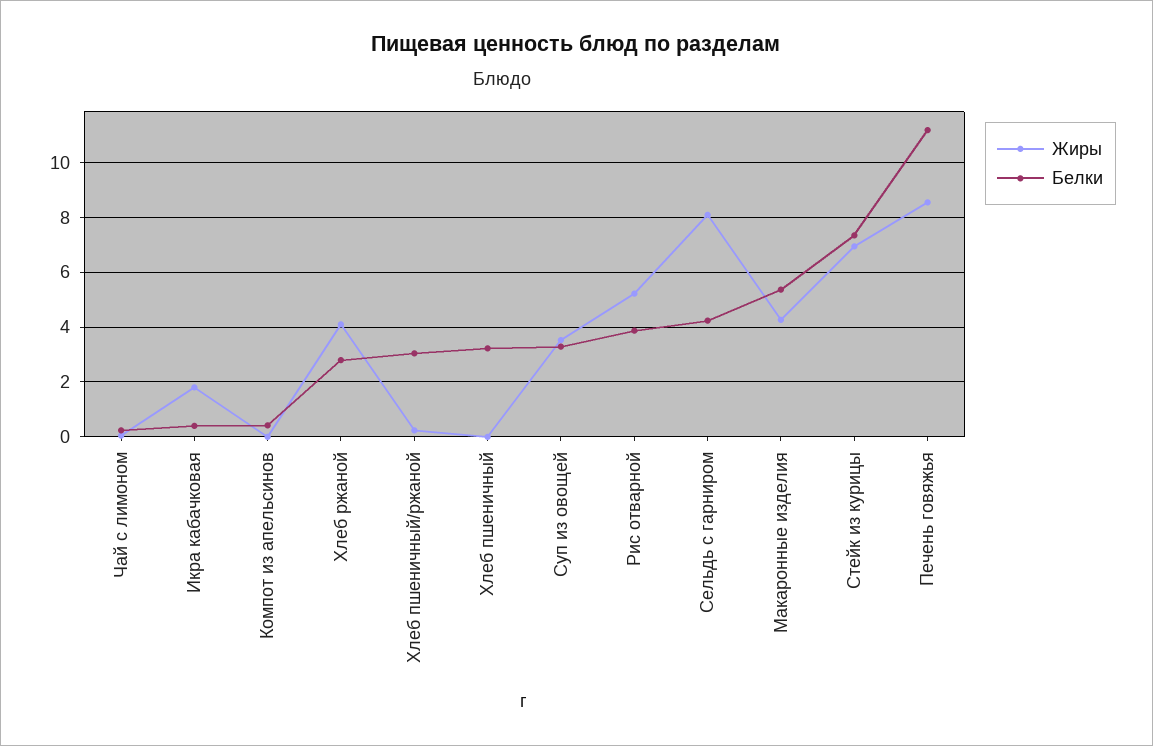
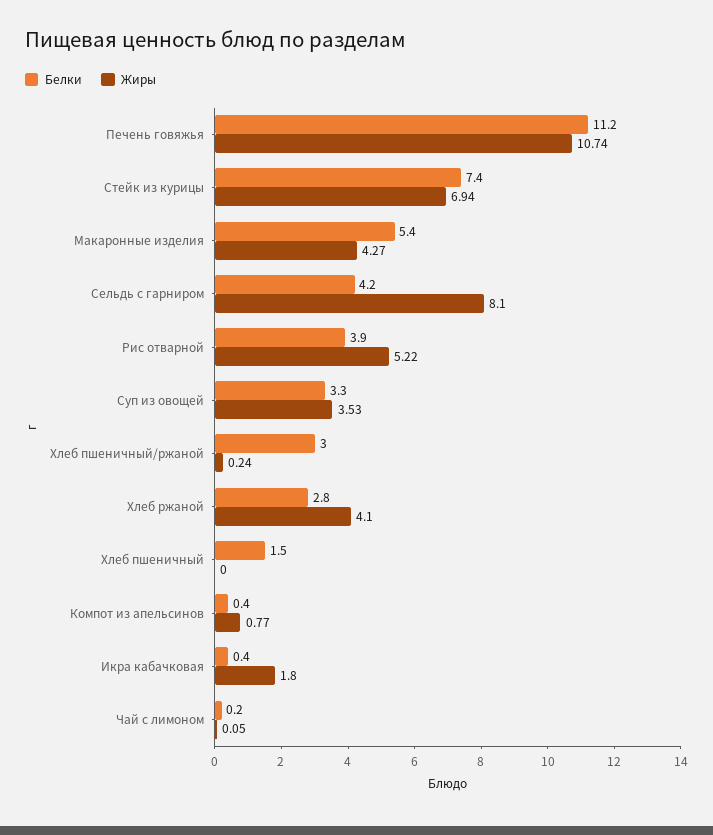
Жиры, Компот из апельсинов: 0 -> 0.77
Белки, Хлеб пшеничный: 3.25 -> 1.5
Жиры, Печень говяжья: 8.5 -> 10.74

